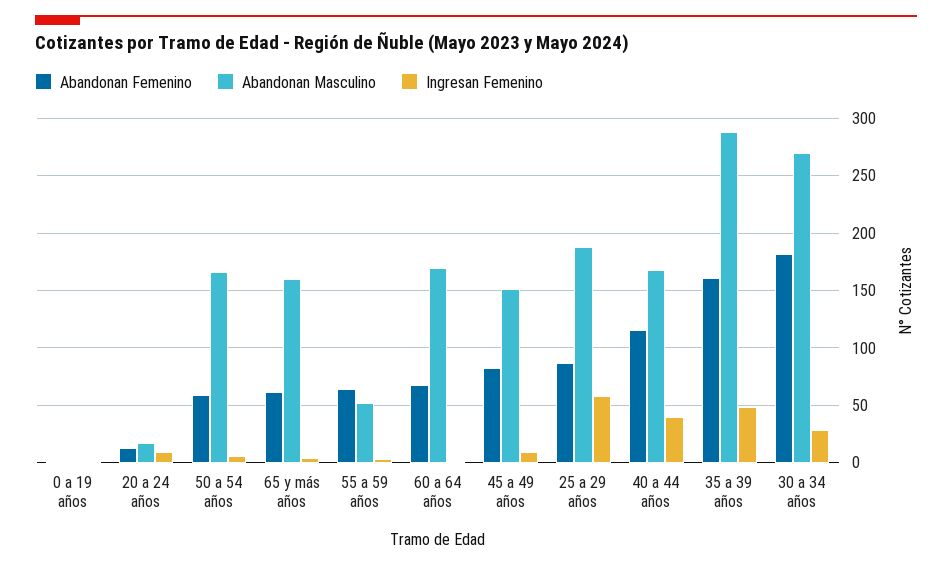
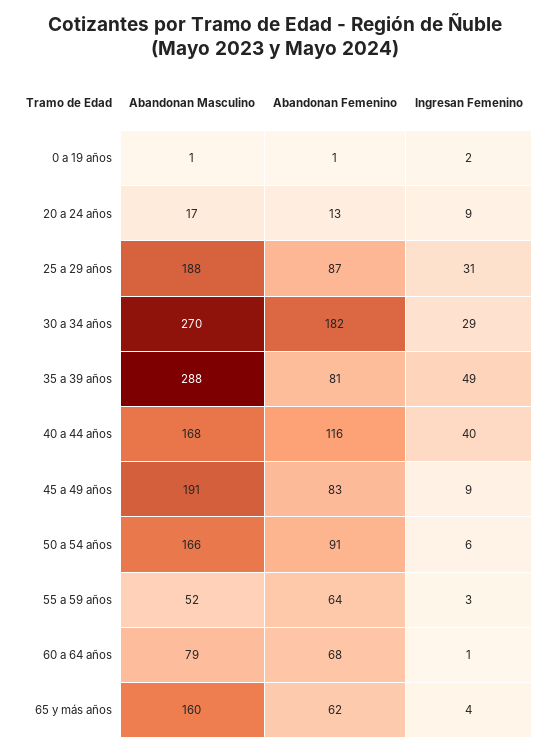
Abandonan Femenino, 50 a 54 años: 60 -> 91
Abandonan Masculino, 60 a 64 años: 170 -> 79
Abandonan Masculino, 45 a 49 años: 150 -> 191
Ingresan Femenino, 25 a 29 años: 60 -> 31
Abandonan Femenino, 35 a 39 años: 160 -> 81

